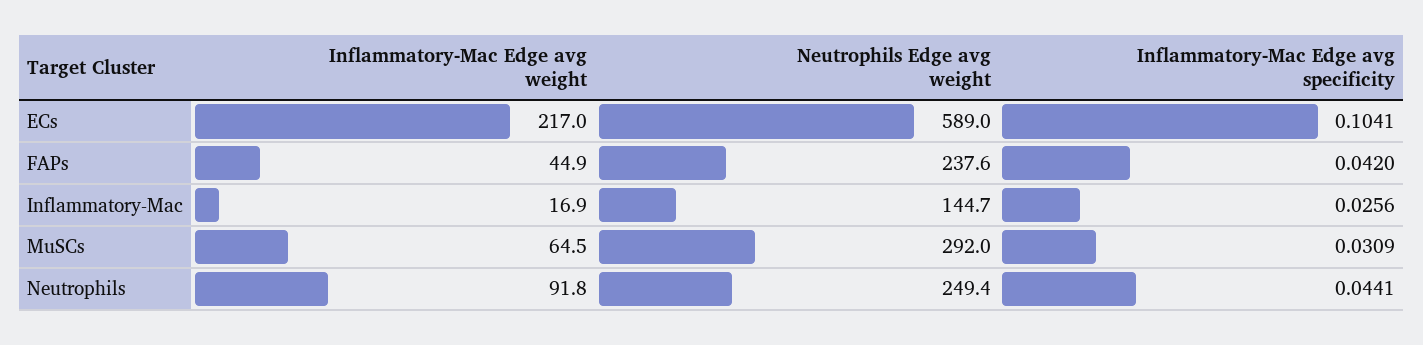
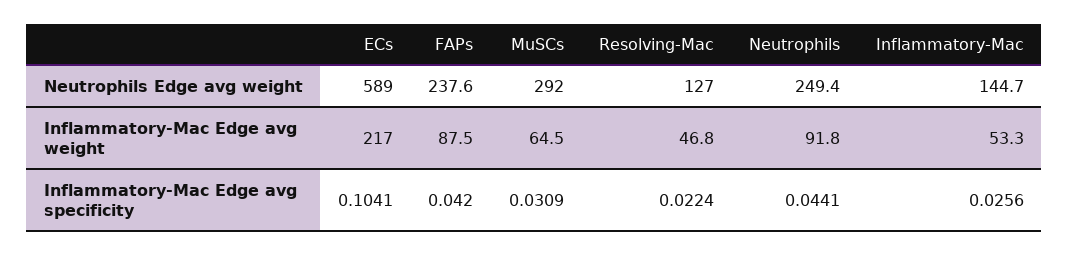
Inflammatory-Mac Edge avg weight, FAPs: 44.9 -> 87.5
Inflammatory-Mac Edge avg weight, Inflammatory-Mac: 16.9 -> 53.3
Neutrophils Edge avg weight, Resolving-Mac: none -> 127
Inflammatory-Mac Edge avg weight, Resolving-Mac: none -> 46.8
Inflammatory-Mac Edge avg specificity, Resolving-Mac: none -> 0.0224

